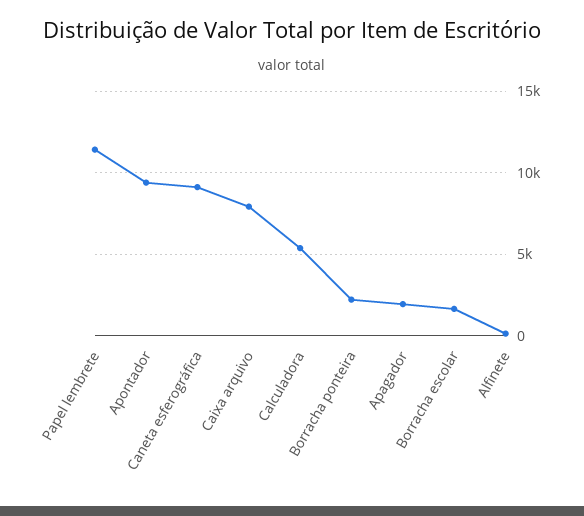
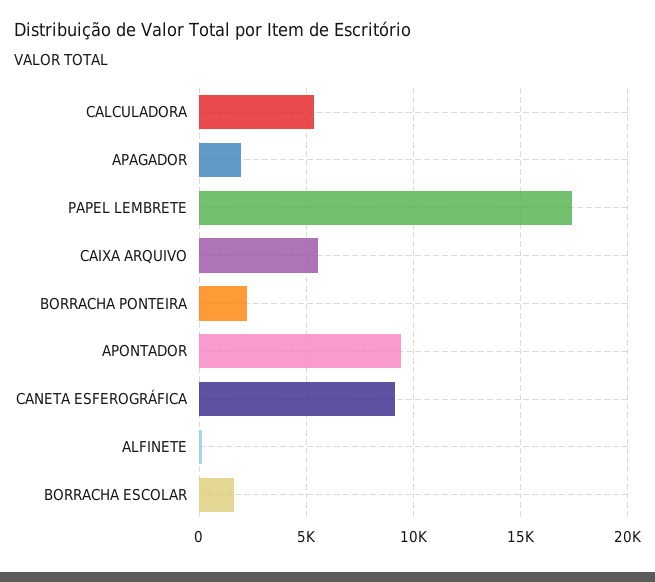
Papel lembrete: 11500 -> 17500
Caixa arquivo: 8000 -> 5500

